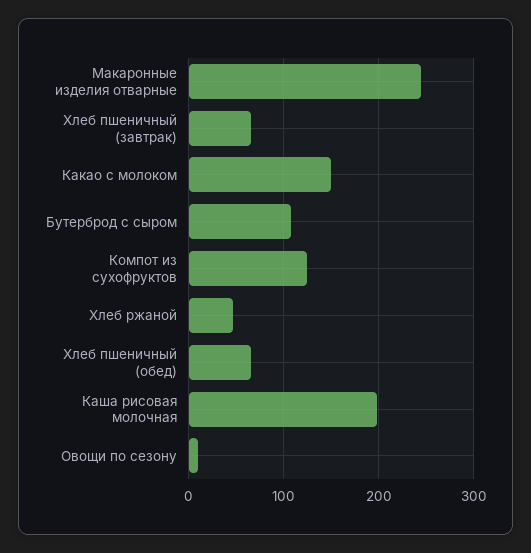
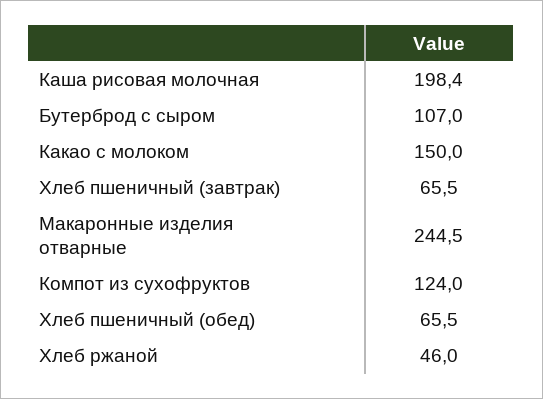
Овощи по сезону: 10 -> none

